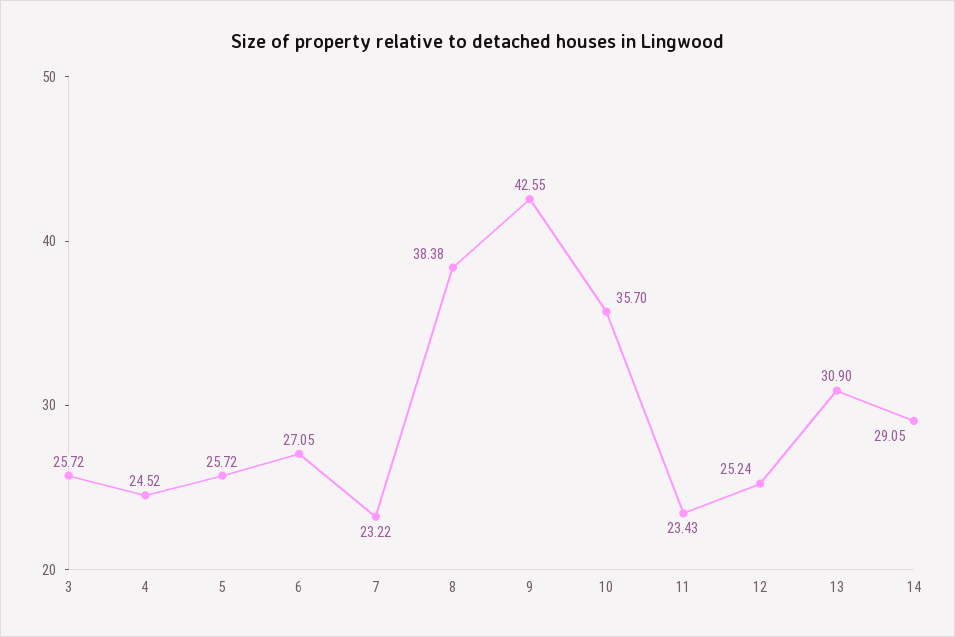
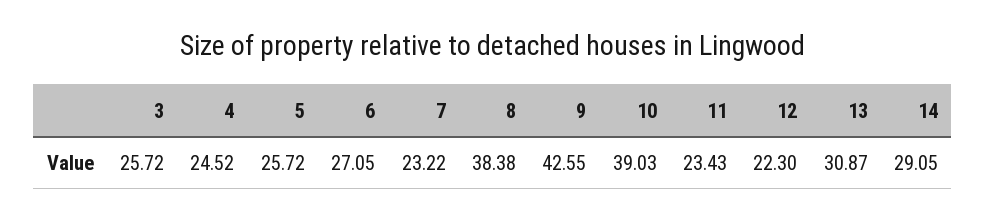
10: 35.7 -> 39.03
12: 25.24 -> 22.3
13: 30.9 -> 30.87

